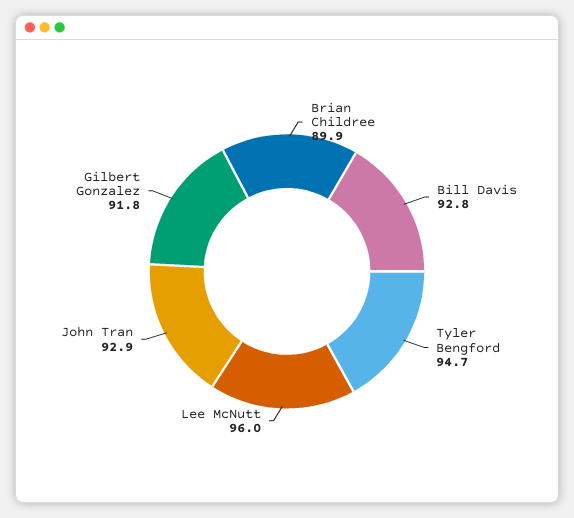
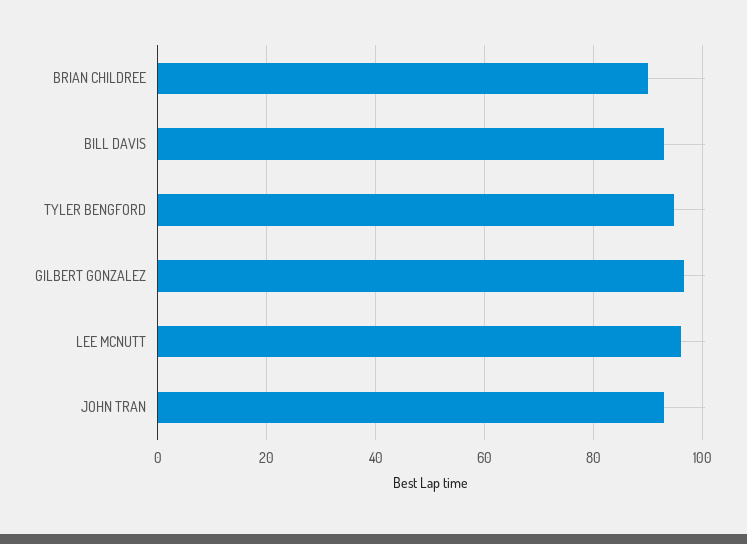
Gilbert Gonzalez: 91.8 -> 96

